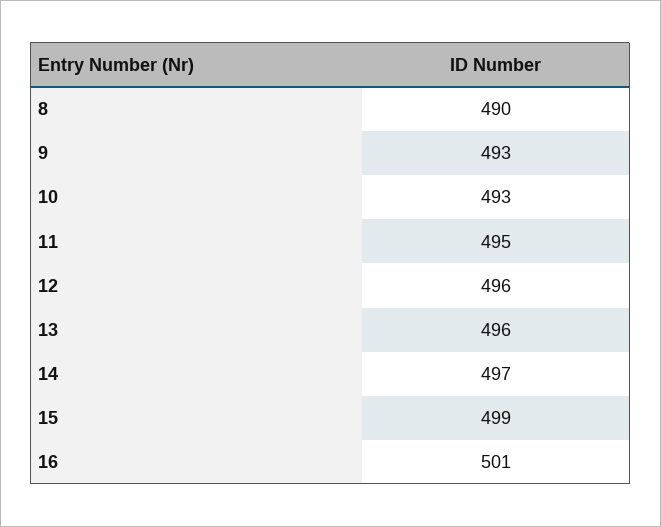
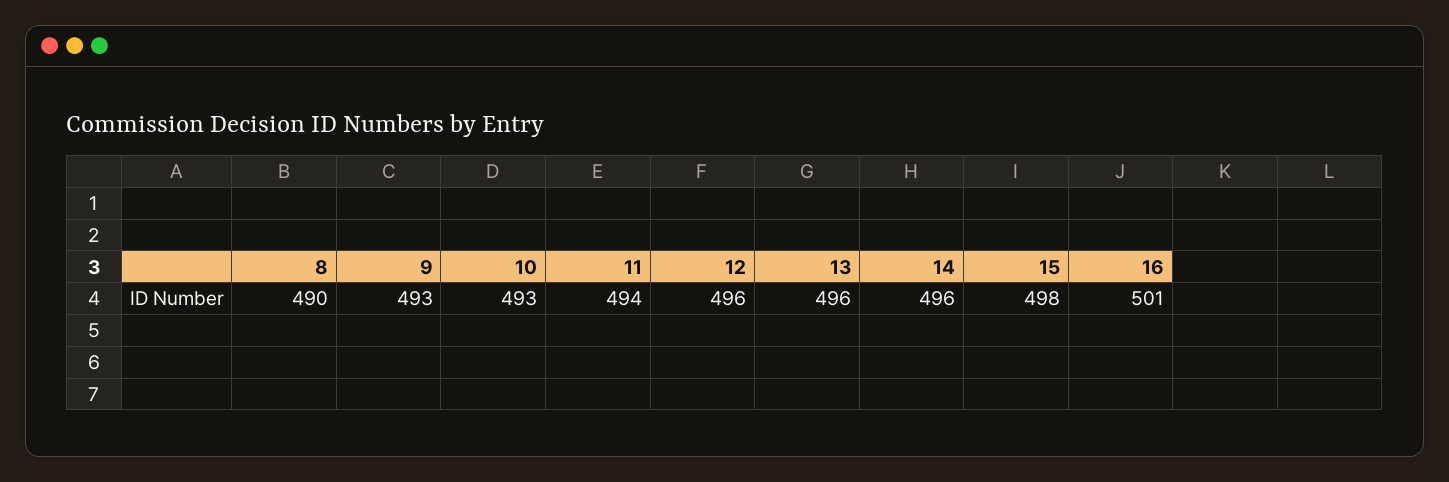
11: 495 -> 494
14: 497 -> 496
15: 499 -> 498

